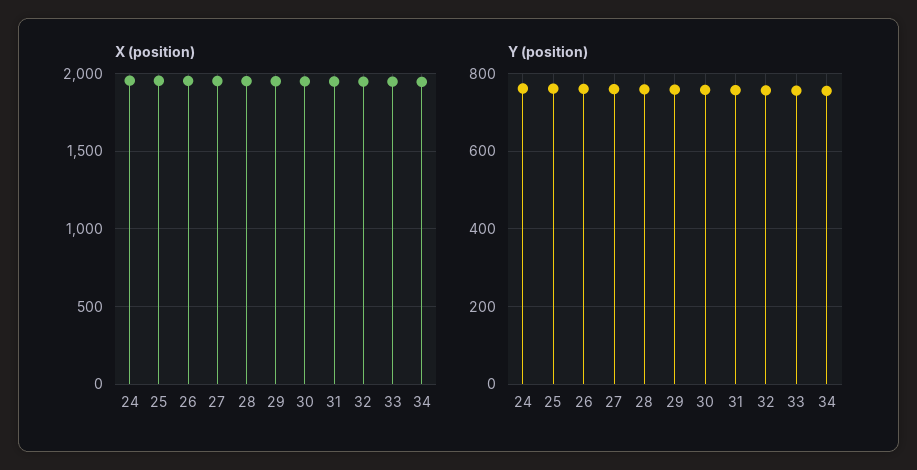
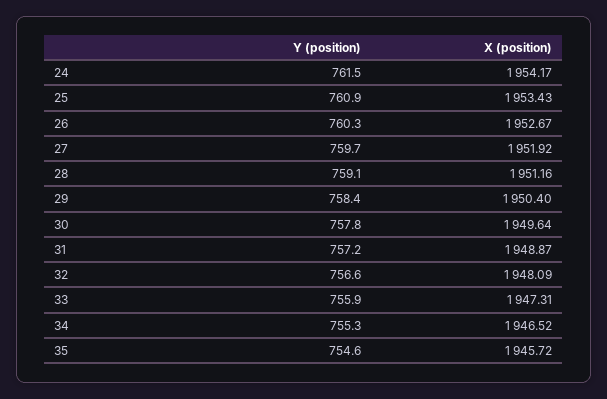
Y (position), 35: none -> 754.6
X (position), 35: none -> 1945.72

